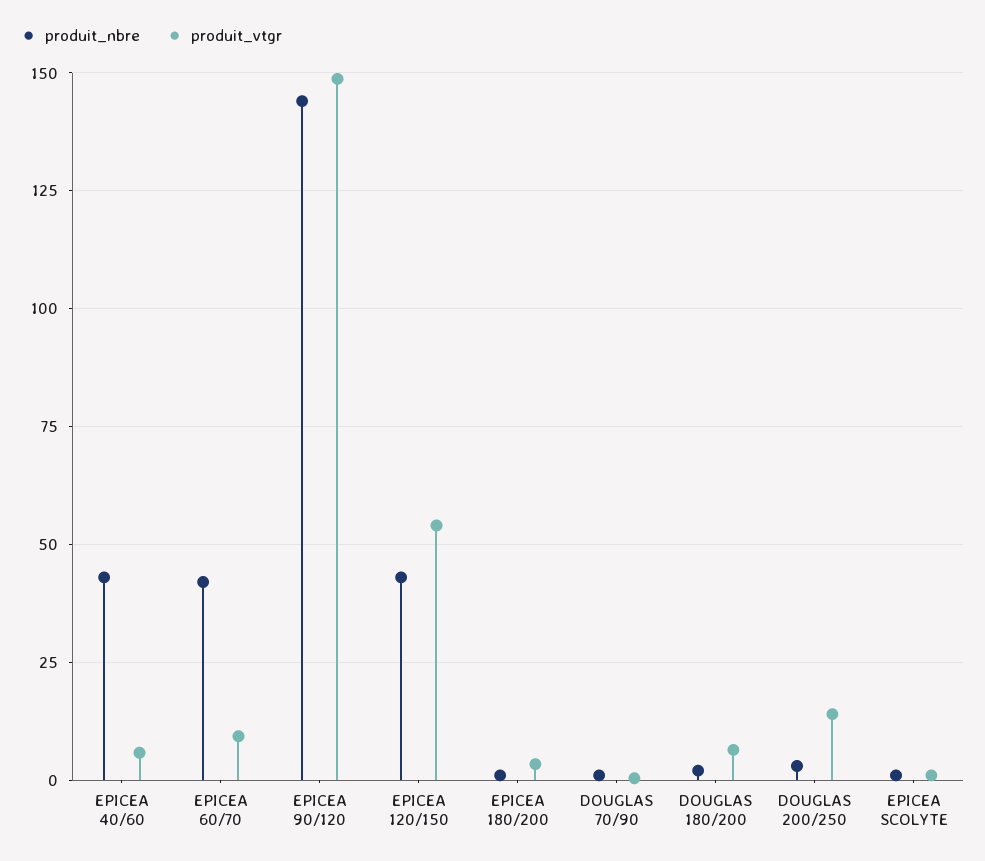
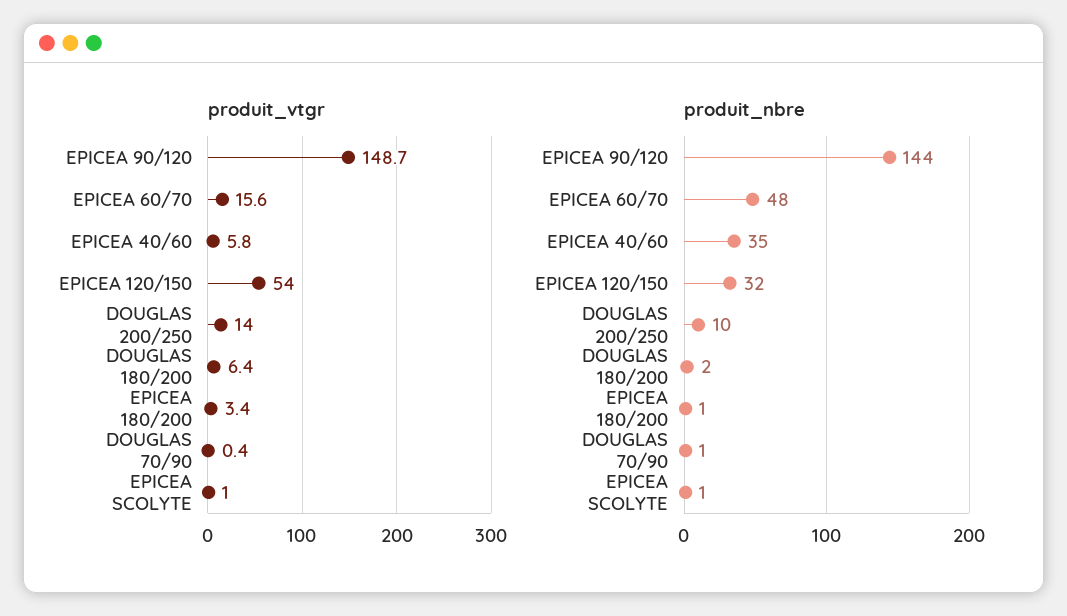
produit_nbre, EPICEA 40/60: 42.5 -> 35
produit_nbre, EPICEA 60/70: 42.5 -> 48
produit_vtgr, EPICEA 60/70: 10 -> 15.6
produit_nbre, EPICEA 120/150: 42.5 -> 32
produit_nbre, DOUGLAS 200/250: 2.5 -> 10

